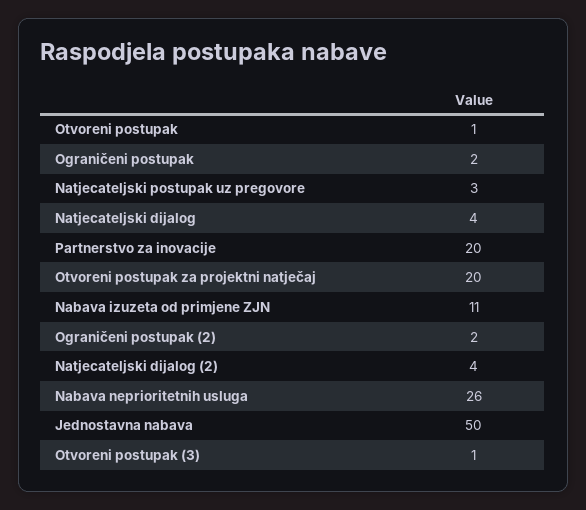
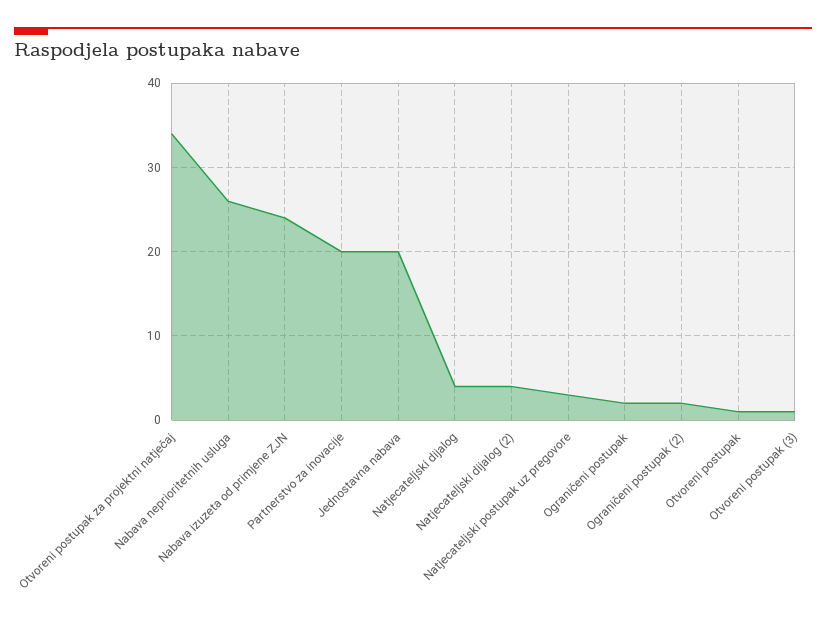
Otvoreni postupak za projektni natječaj: 20 -> 34
Nabava izuzeta od primjene ZJN: 11 -> 24
Jednostavna nabava: 50 -> 20

